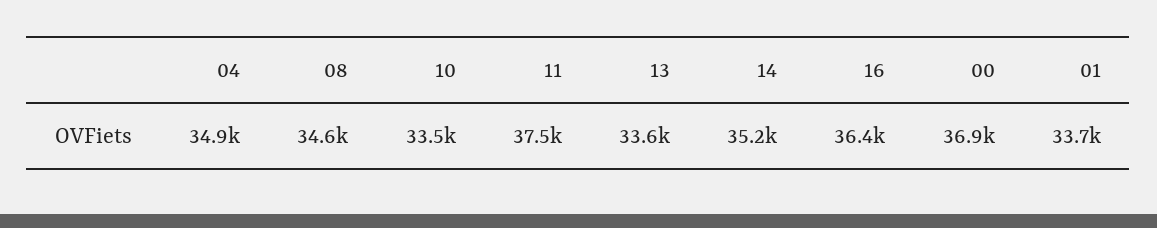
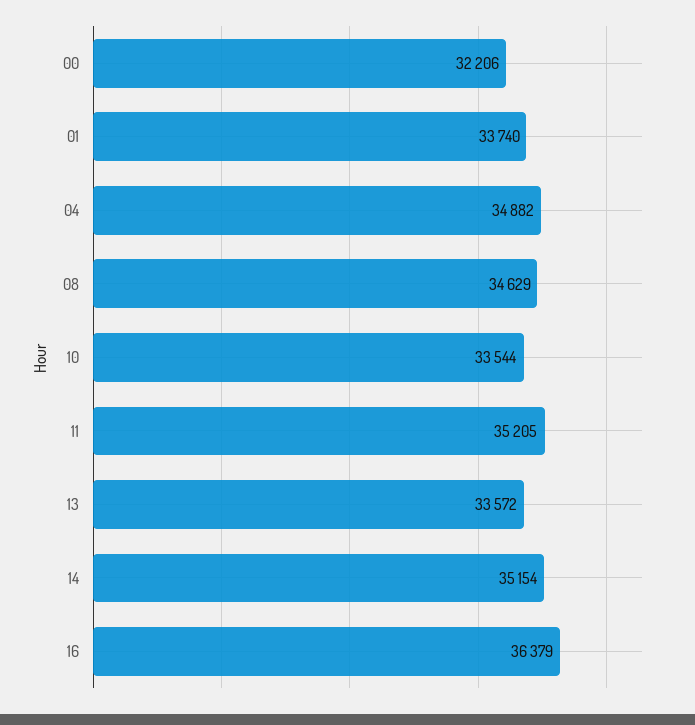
11: 37500 -> 35205
00: 36900 -> 32206

